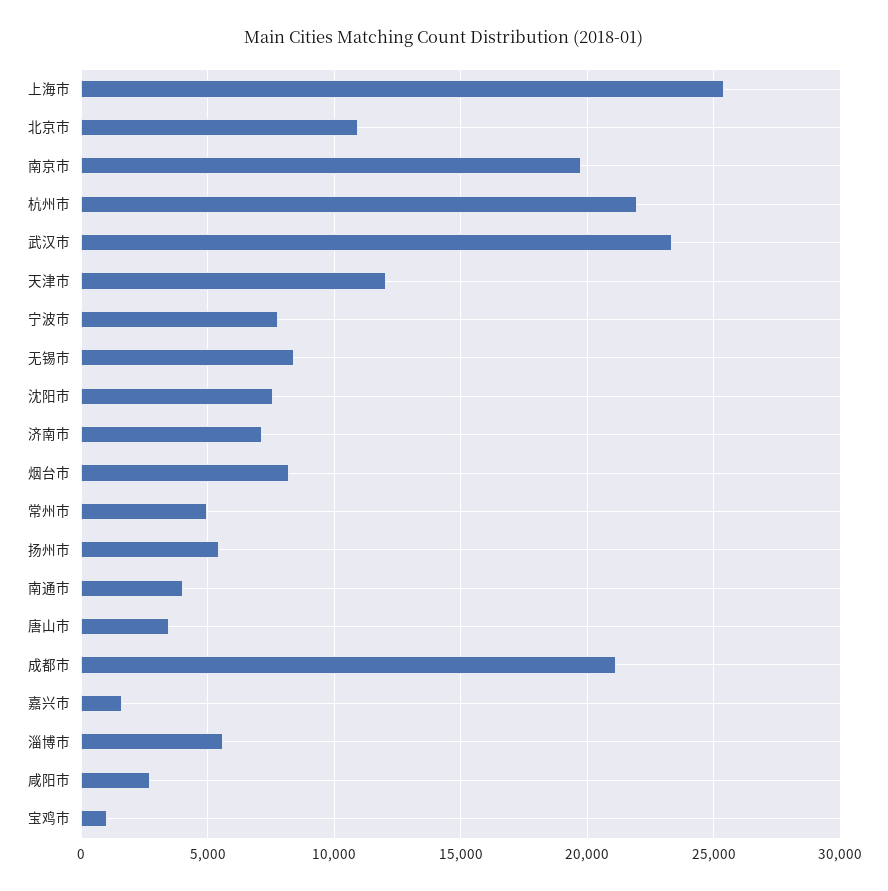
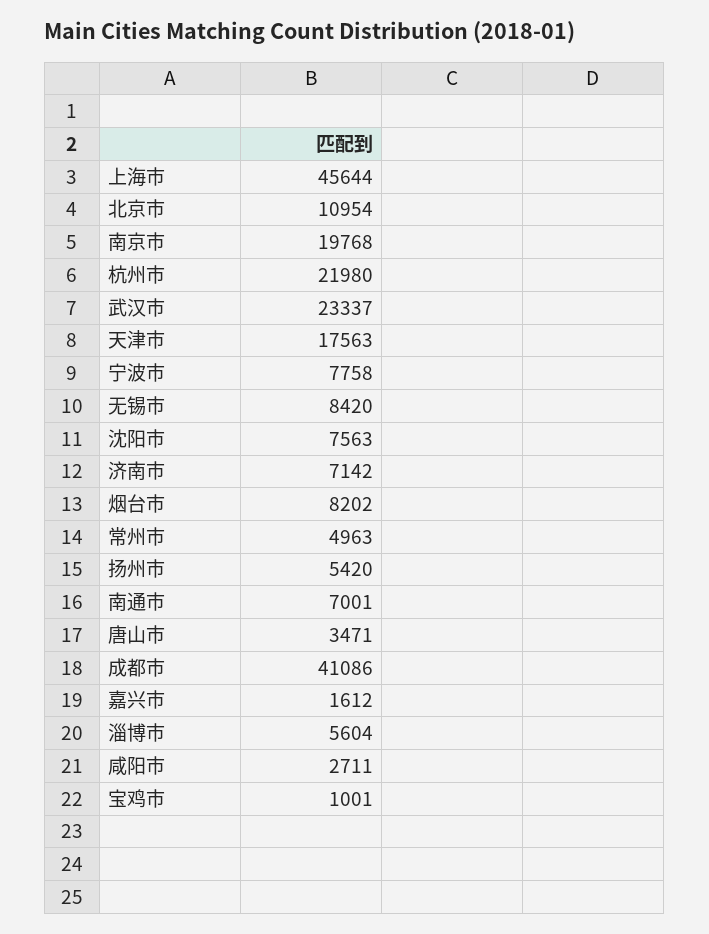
上海市: 25500 -> 45644
天津市: 12000 -> 17563
南通市: 4000 -> 7001
成都市: 21000 -> 41086

